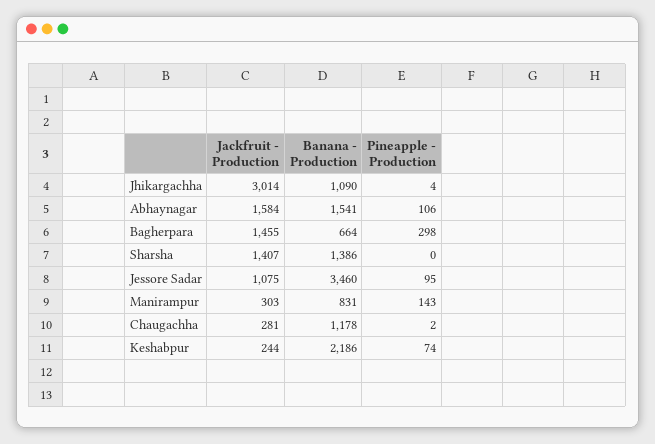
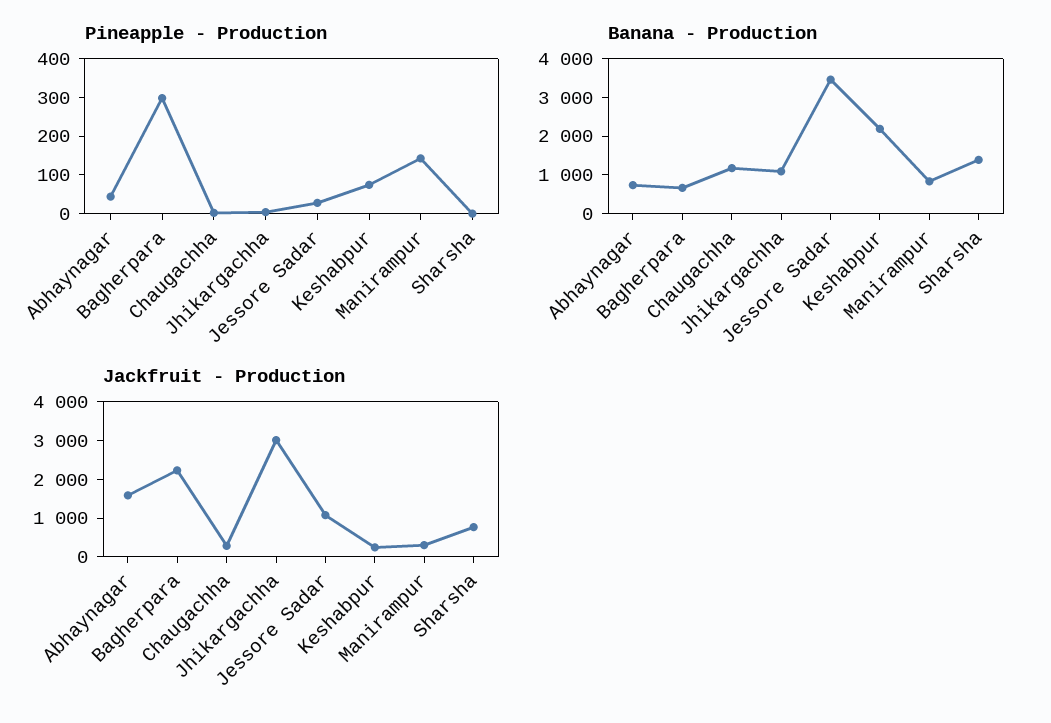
Banana - Production, Abhaynagar: 1541 -> 750
Pineapple - Production, Abhaynagar: 106 -> 50
Jackfruit - Production, Bagherpara: 1455 -> 2250
Jackfruit - Production, Sharsha: 1407 -> 750
Pineapple - Production, Jessore Sadar: 95 -> 25

